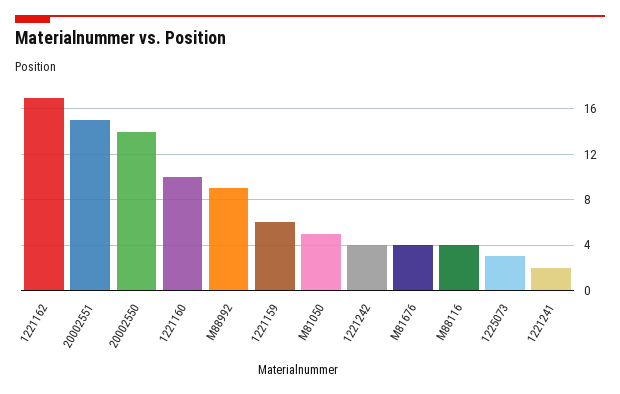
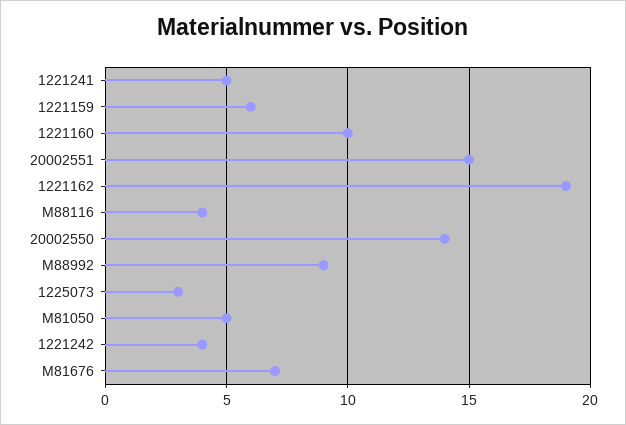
1221162: 17 -> 19
M81676: 4 -> 7
1221241: 2 -> 5

